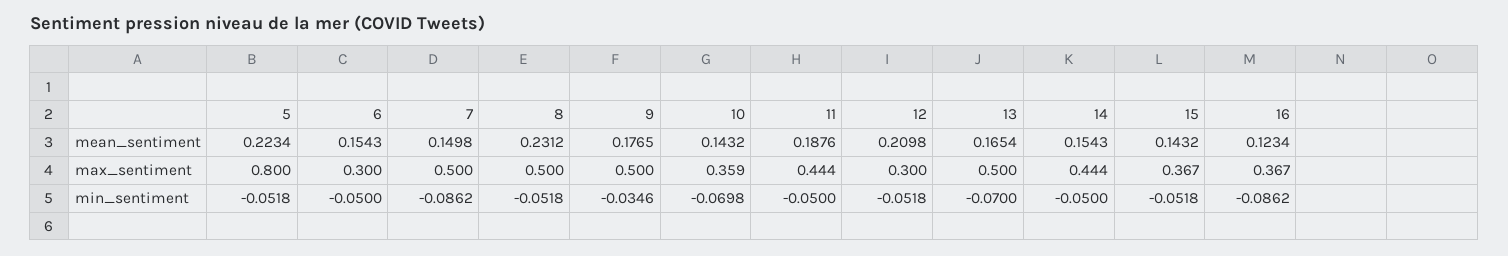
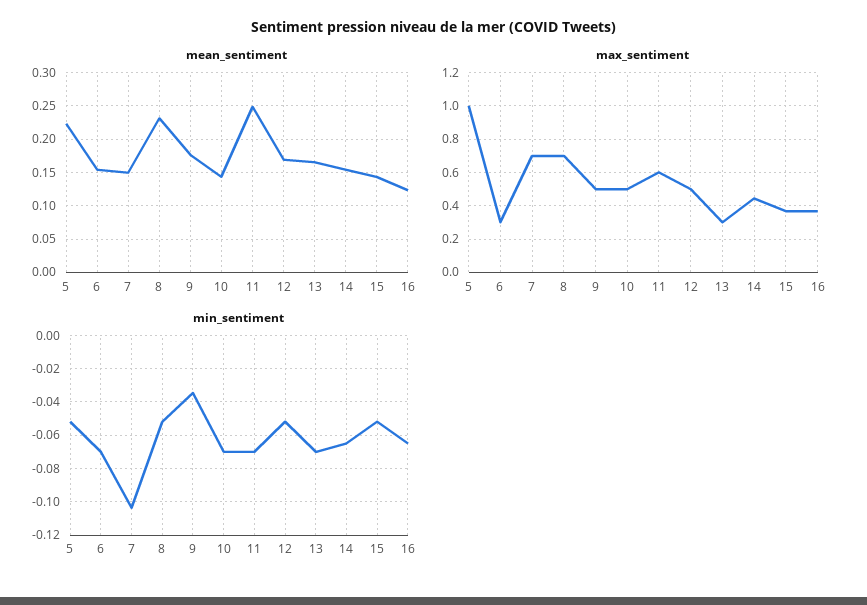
mean_sentiment, 11: 0.1876 -> 0.25
mean_sentiment, 12: 0.2098 -> 0.17
max_sentiment, 5: 0.8 -> 1
max_sentiment, 7: 0.5 -> 0.7
max_sentiment, 8: 0.5 -> 0.7
max_sentiment, 10: 0.359 -> 0.5
max_sentiment, 11: 0.444 -> 0.6
max_sentiment, 12: 0.3 -> 0.5
max_sentiment, 13: 0.5 -> 0.3
min_sentiment, 6: -0.05 -> -0.07
min_sentiment, 7: -0.0862 -> -0.105
min_sentiment, 11: -0.05 -> -0.07
min_sentiment, 14: -0.05 -> -0.065
min_sentiment, 16: -0.0862 -> -0.065

